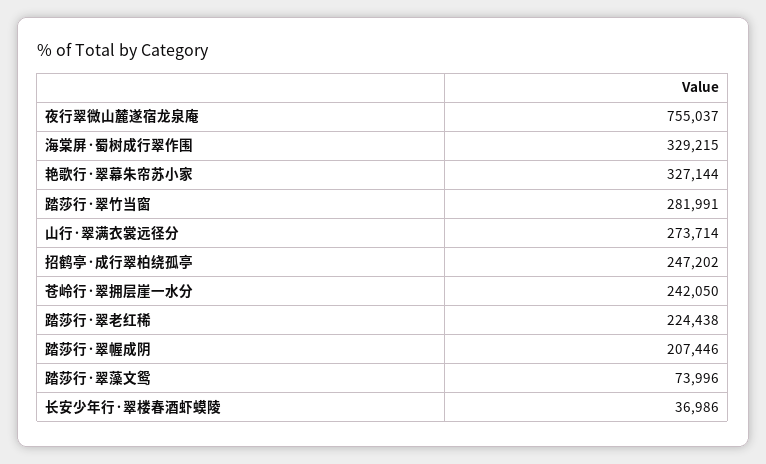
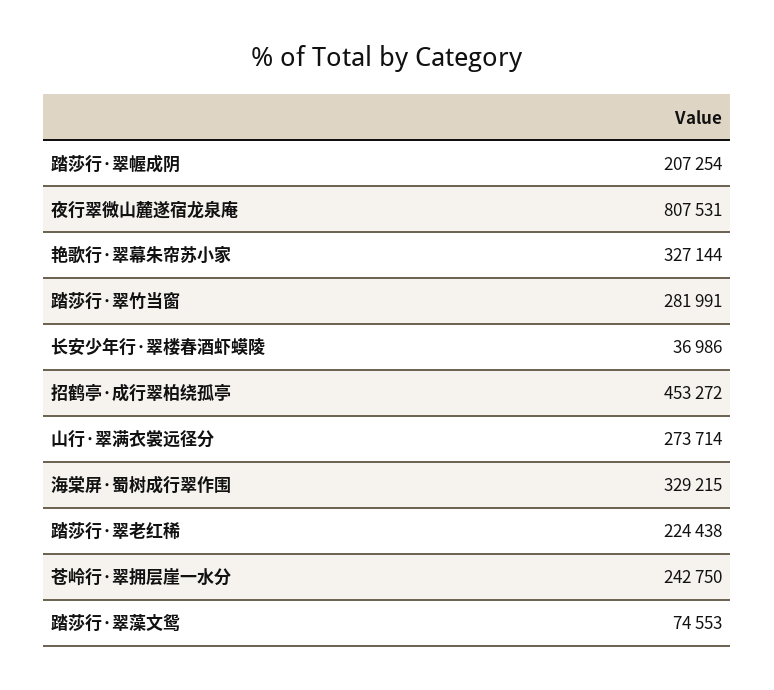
夜行翠微山麓遂宿龙泉庵: 755037 -> 807531
招鹤亭·成行翠柏绕孤亭: 247202 -> 453272
苍岭行·翠拥层崖一水分: 242050 -> 242750
踏莎行·翠幄成阴: 207446 -> 207254
踏莎行·翠藻文鸳: 73996 -> 74553

